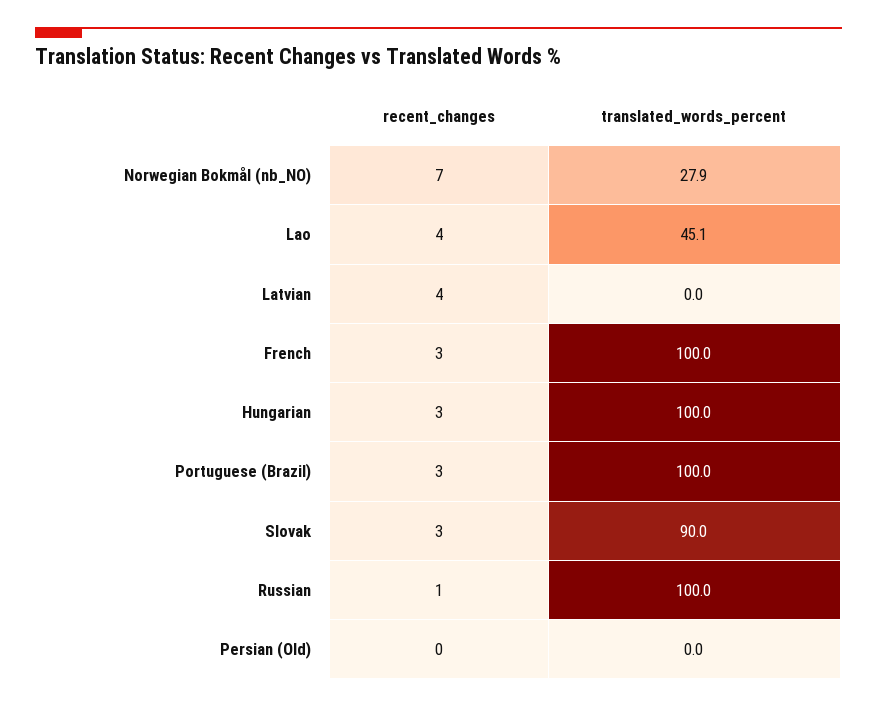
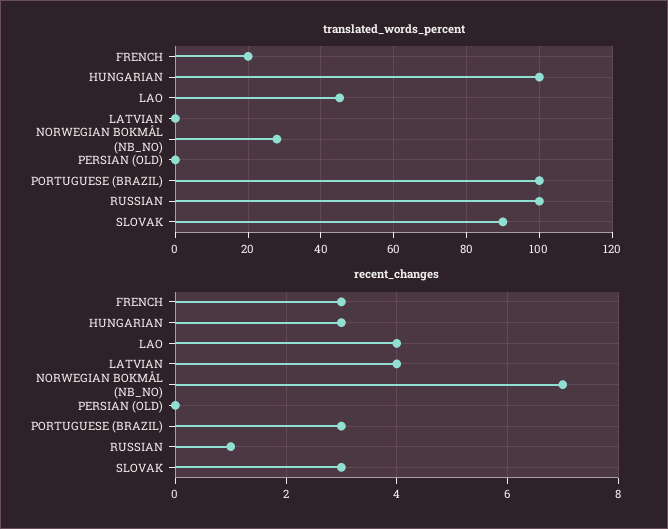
translated_words_percent, French: 100 -> 20

